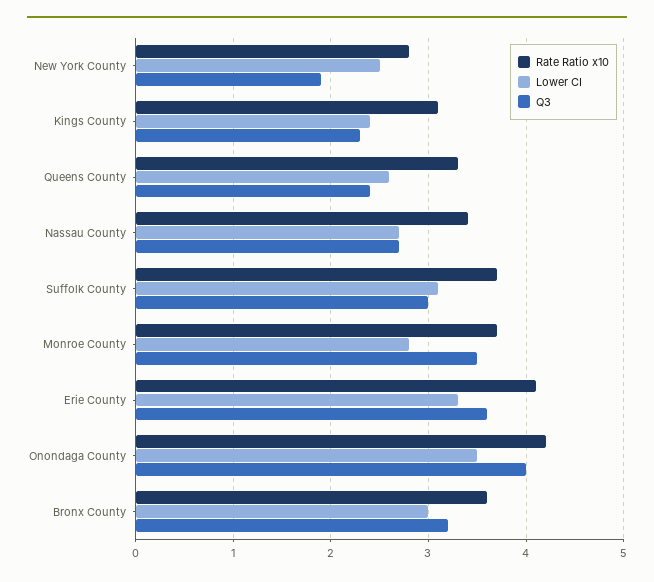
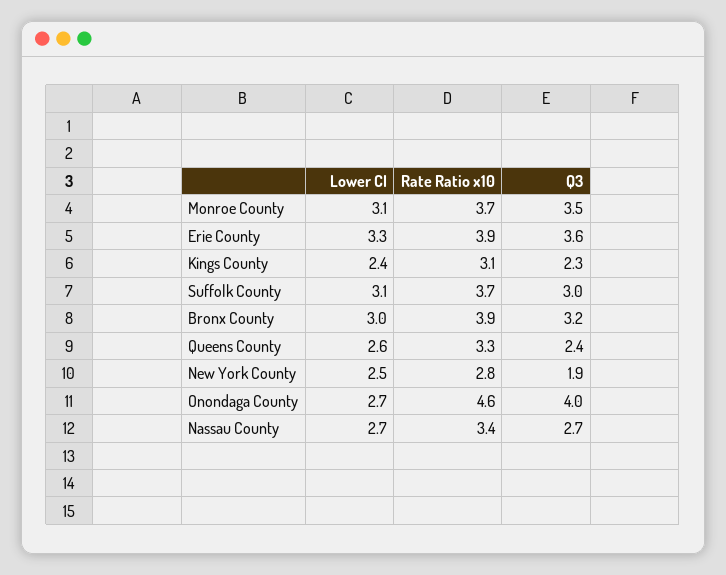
Lower CI, Monroe County: 2.8 -> 3.1
Rate Ratio x10, Erie County: 4.1 -> 3.9
Rate Ratio x10, Onondaga County: 4.2 -> 4.6
Lower CI, Onondaga County: 3.5 -> 2.7
Rate Ratio x10, Bronx County: 3.6 -> 3.9

